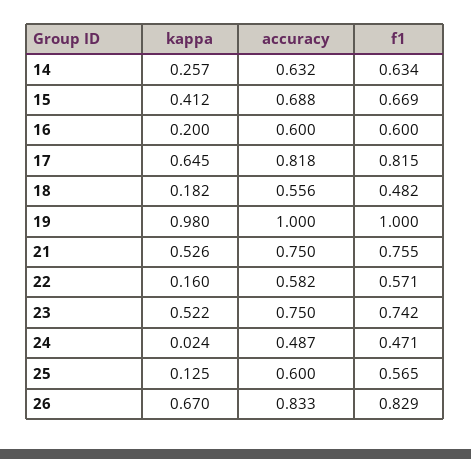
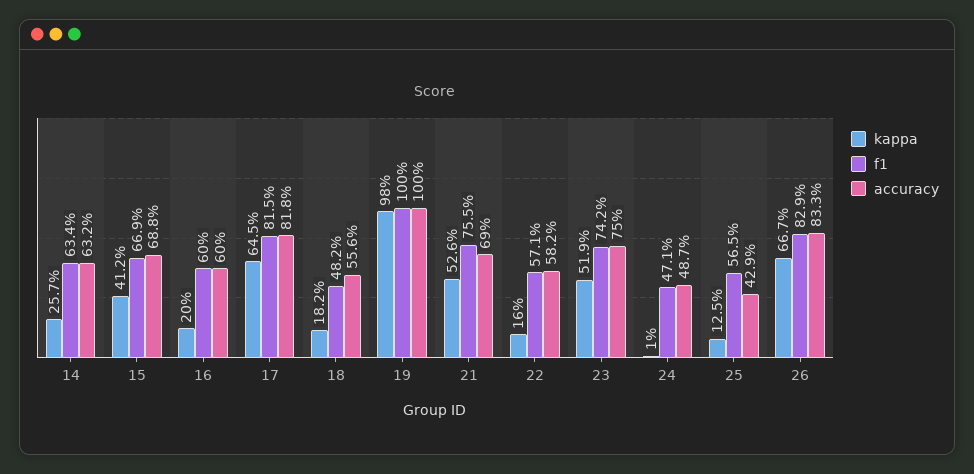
accuracy, 21: 0.75 -> 0.69
kappa, 23: 0.522 -> 0.519
kappa, 24: 0.024 -> 0.01
accuracy, 25: 0.6 -> 0.429
kappa, 26: 0.67 -> 0.667

